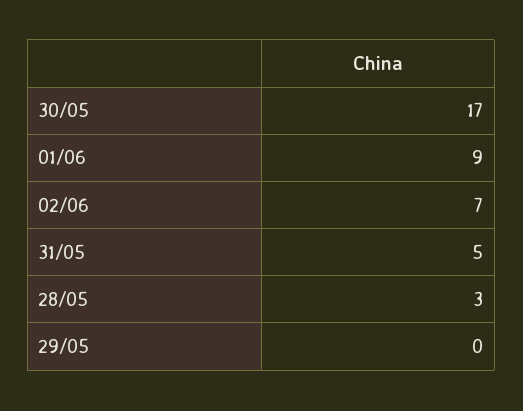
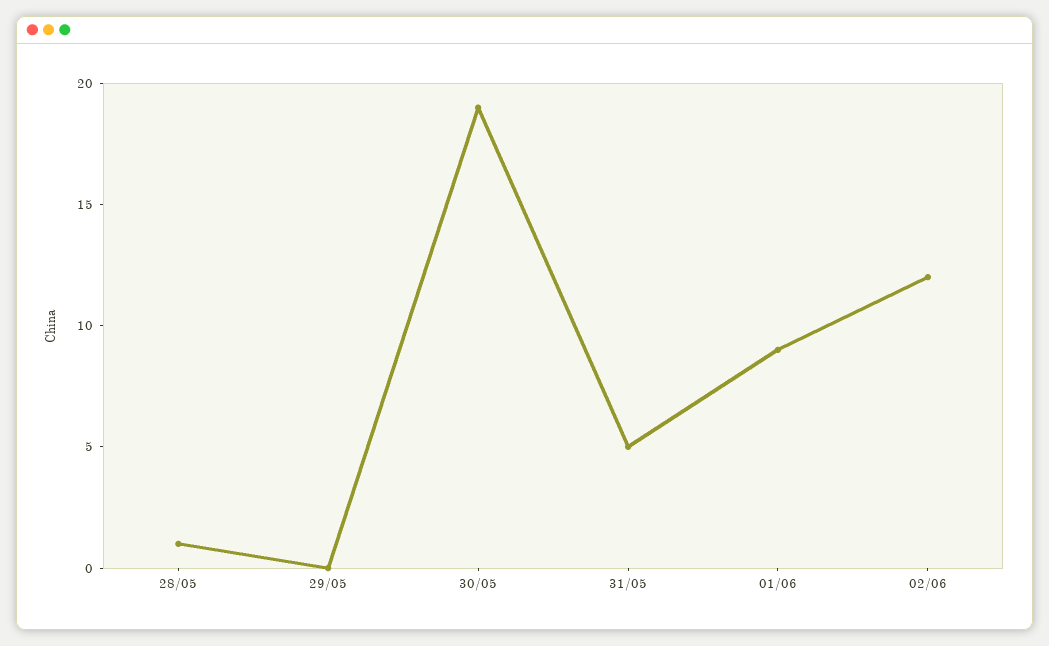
30/05: 17 -> 19
02/06: 7 -> 12
28/05: 3 -> 1

